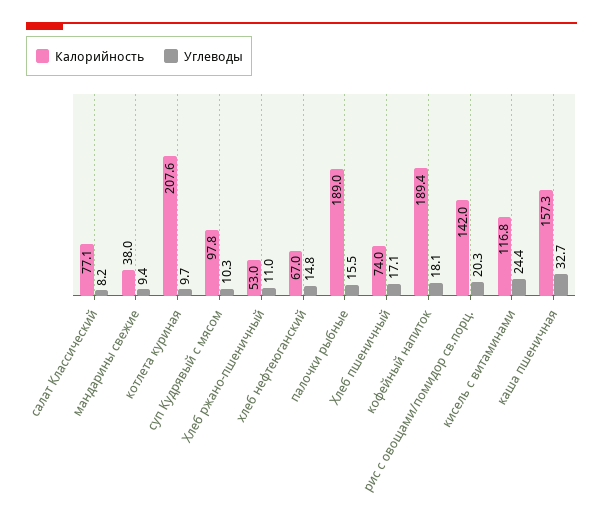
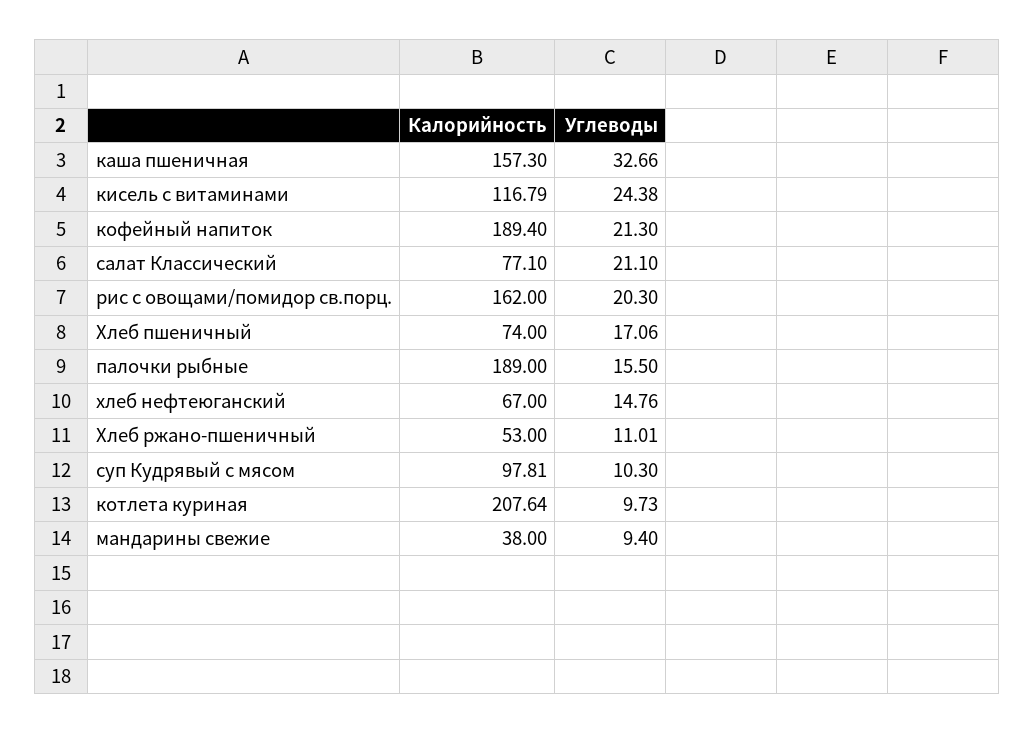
Углеводы, салат Классический: 8.2 -> 21.1
Углеводы, кофейный напиток: 18.1 -> 21.3
Калорийность, рис с овощами/помидор св.порц.: 142 -> 162

